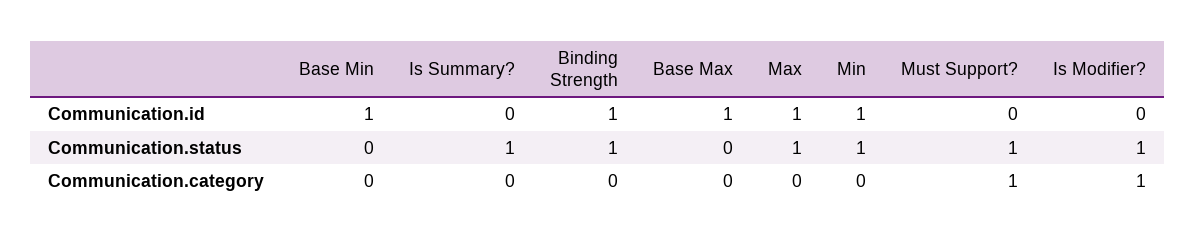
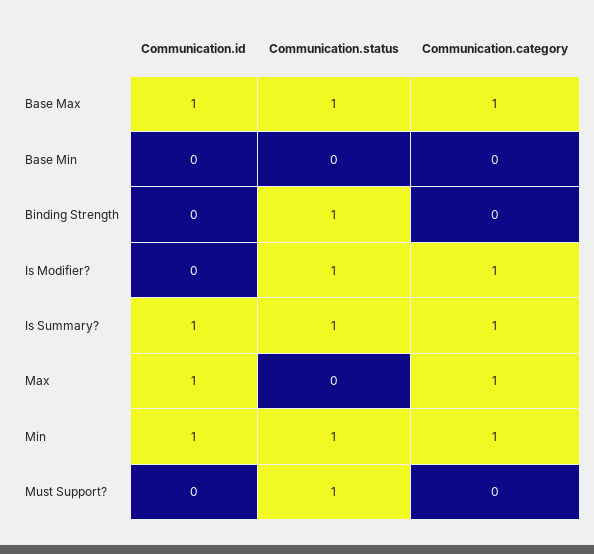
Base Min, Communication.id: 1 -> 0
Is Summary?, Communication.id: 0 -> 1
Binding Strength, Communication.id: 1 -> 0
Base Max, Communication.status: 0 -> 1
Max, Communication.status: 1 -> 0
Is Summary?, Communication.category: 0 -> 1
Base Max, Communication.category: 0 -> 1
Max, Communication.category: 0 -> 1
Min, Communication.category: 0 -> 1
Must Support?, Communication.category: 1 -> 0

